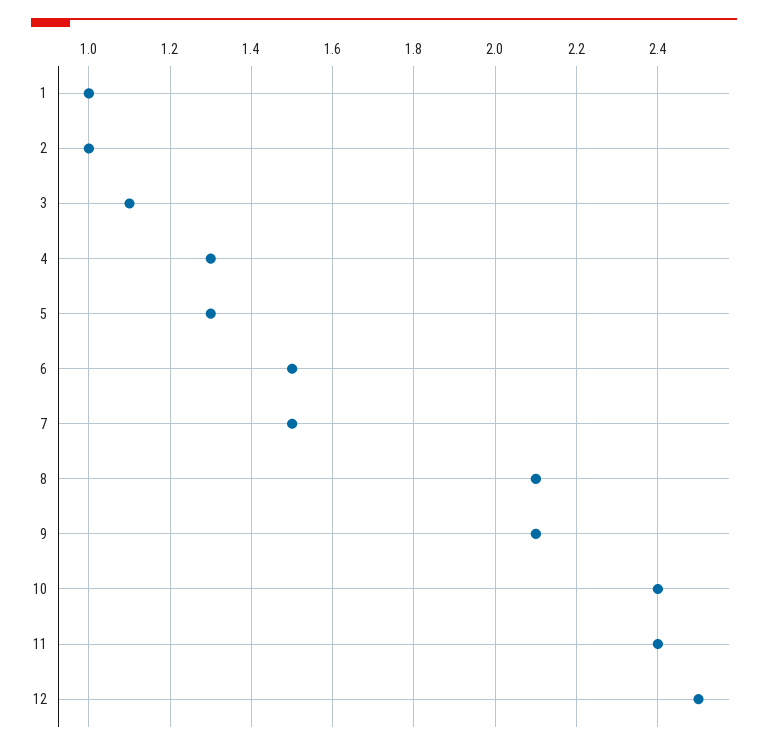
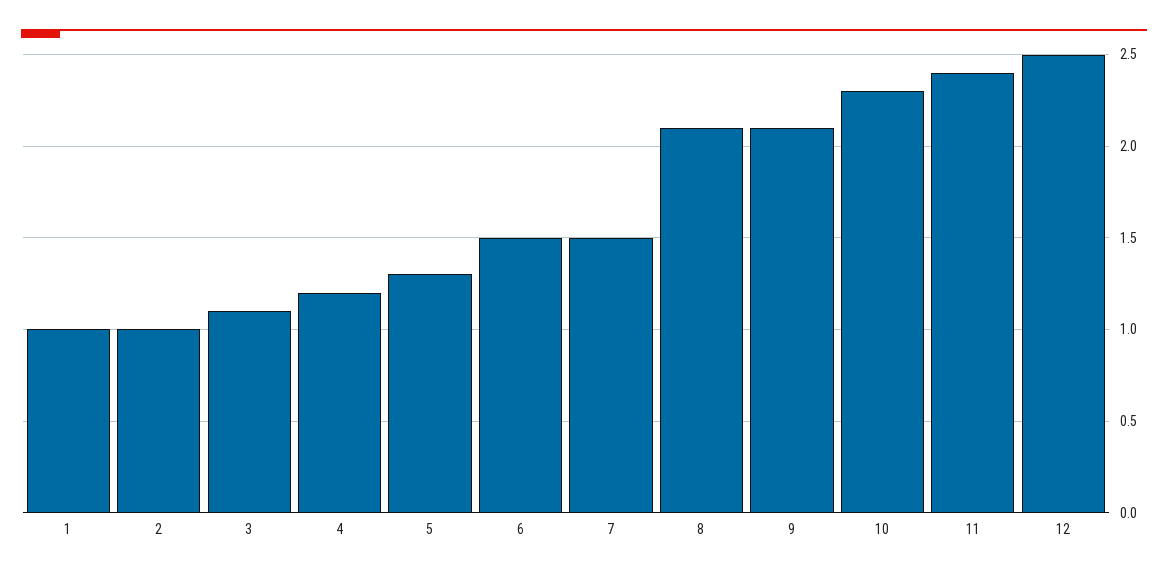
4: 1.3 -> 1.2
10: 2.4 -> 2.3

